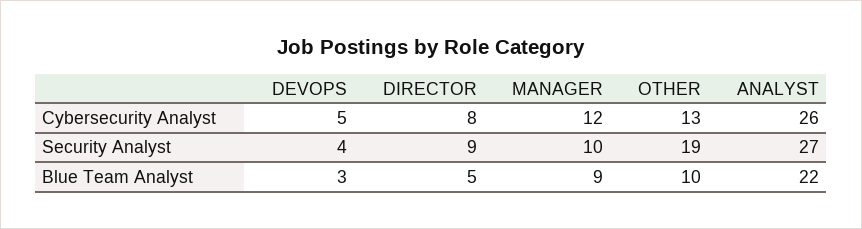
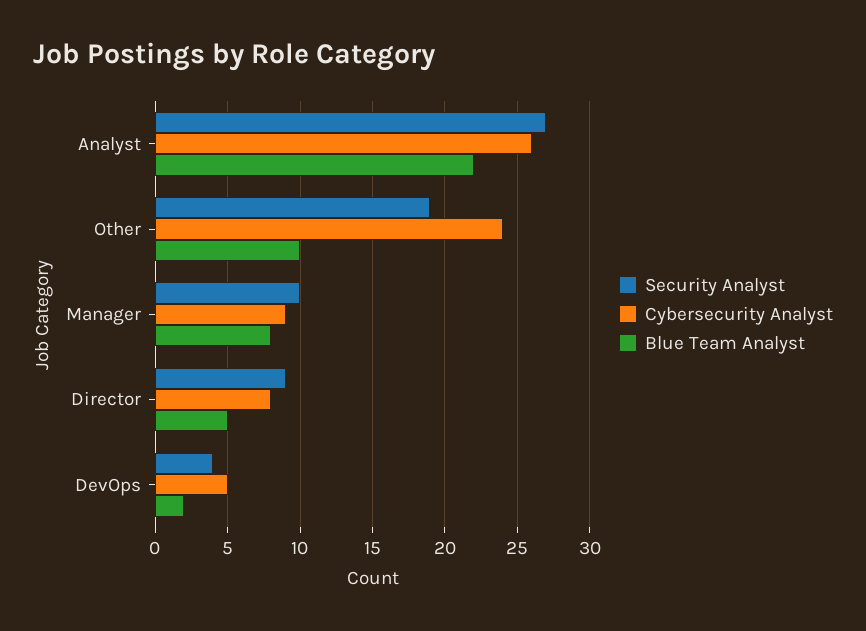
Cybersecurity Analyst, MANAGER: 12 -> 9
Cybersecurity Analyst, OTHER: 13 -> 24
Blue Team Analyst, DEVOPS: 3 -> 2
Blue Team Analyst, MANAGER: 9 -> 8

